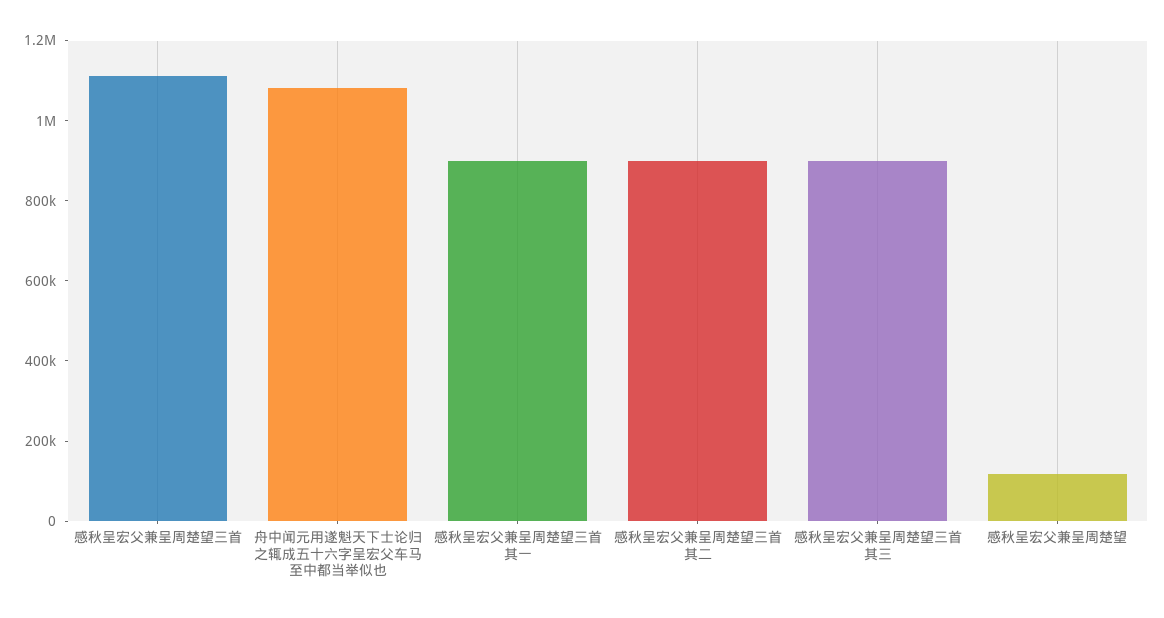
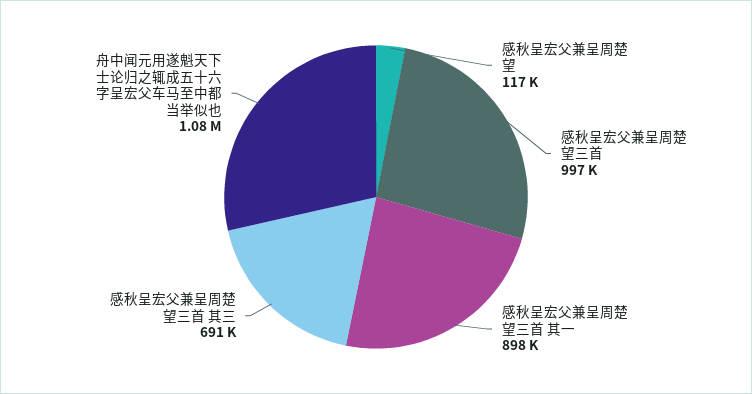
感秋呈宏父兼呈周楚望三首: 1100000 -> 997000
感秋呈宏父兼呈周楚望三首 其二: 900000 -> none
感秋呈宏父兼呈周楚望三首 其三: 900000 -> 691000

